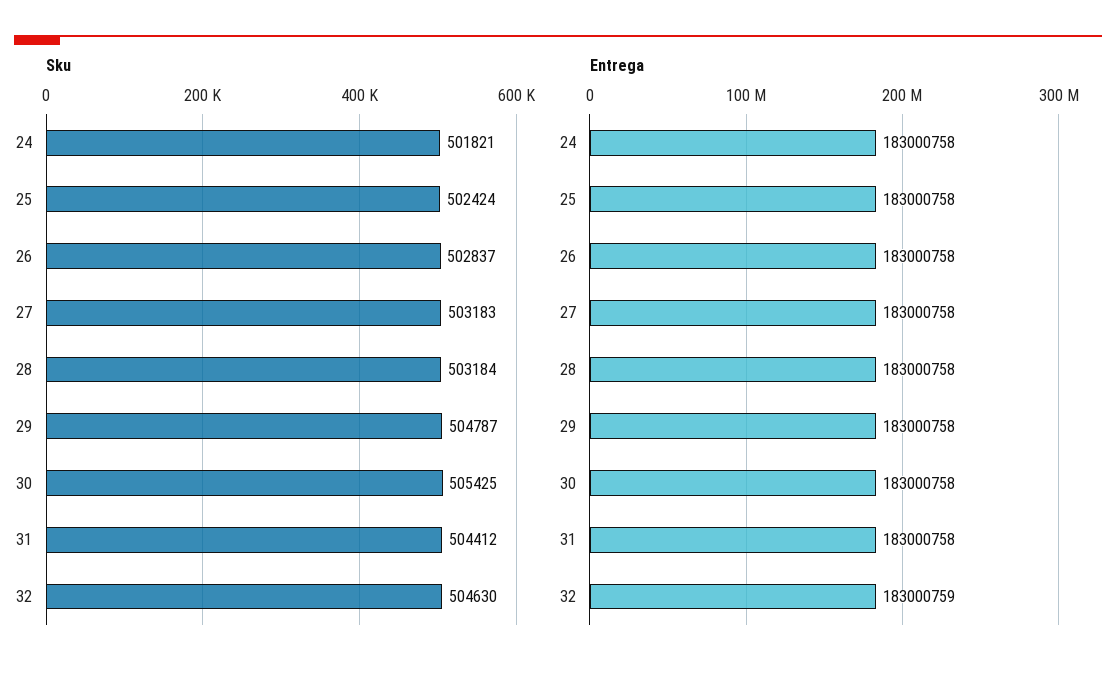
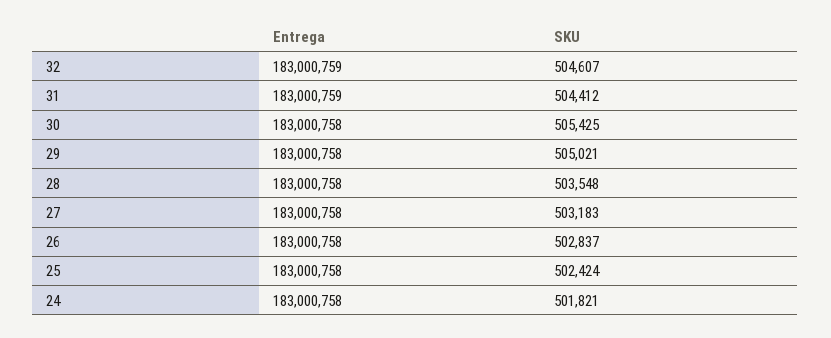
Sku, 28: 503184 -> 503548
Sku, 29: 504787 -> 505021
Sku, 32: 504630 -> 504607
Entrega, 31: 183000758 -> 183000759

